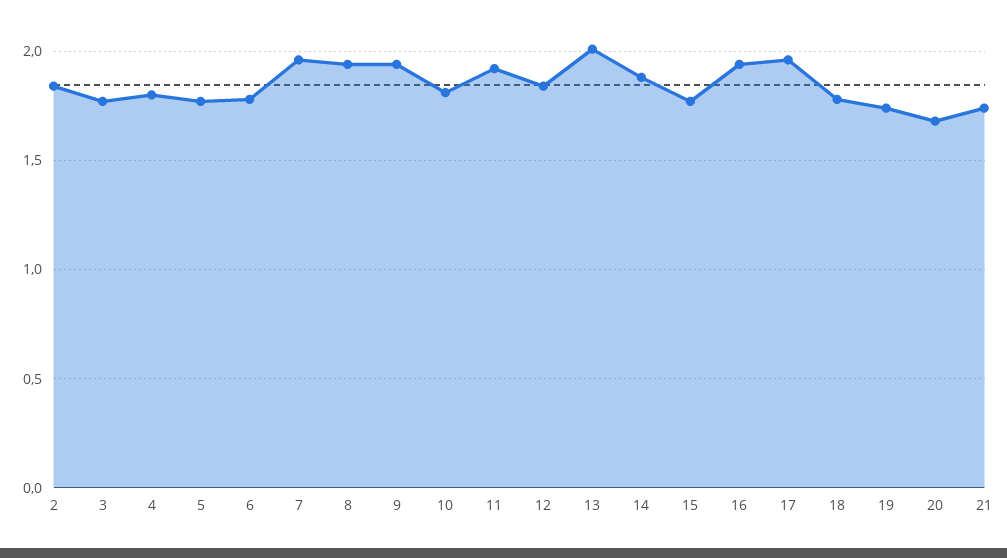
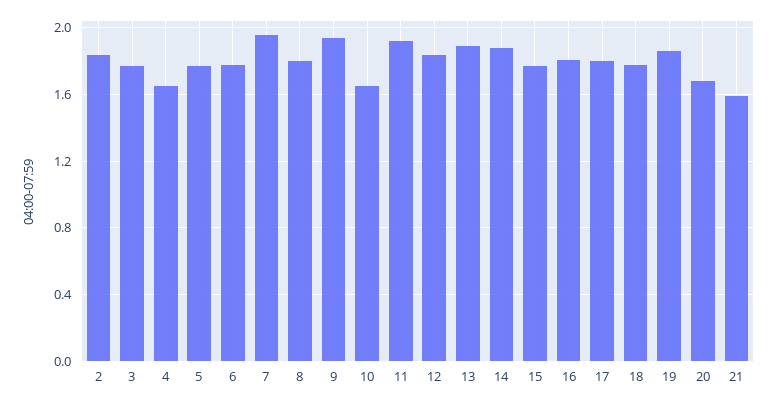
4: 1.8 -> 1.65
8: 1.95 -> 1.8
10: 1.8 -> 1.65
13: 2 -> 1.9
16: 1.95 -> 1.8
17: 1.95 -> 1.8
19: 1.75 -> 1.85
21: 1.75 -> 1.6

